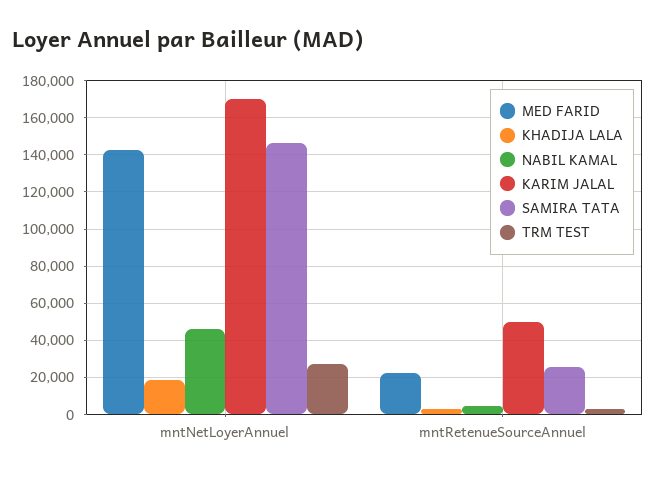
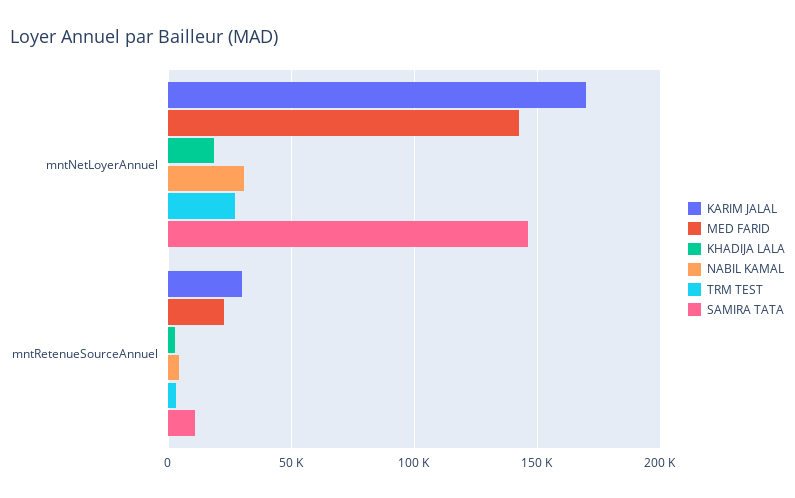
NABIL KAMAL, mntNetLoyerAnnuel: 45000 -> 30000
KARIM JALAL, mntRetenueSourceAnnuel: 50000 -> 30000
SAMIRA TATA, mntRetenueSourceAnnuel: 25000 -> 10000

